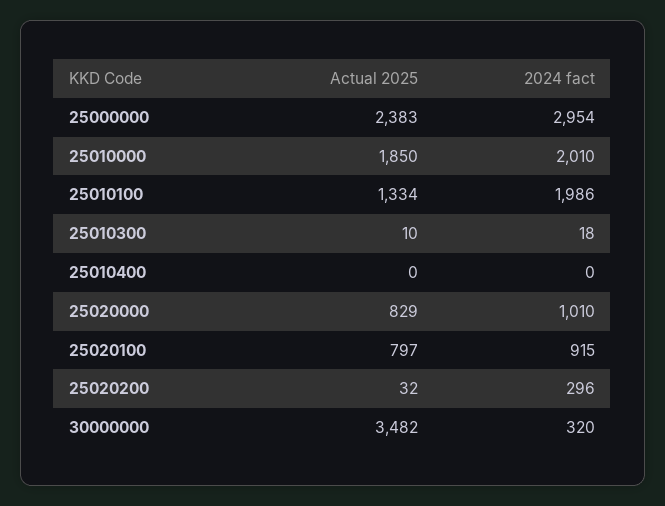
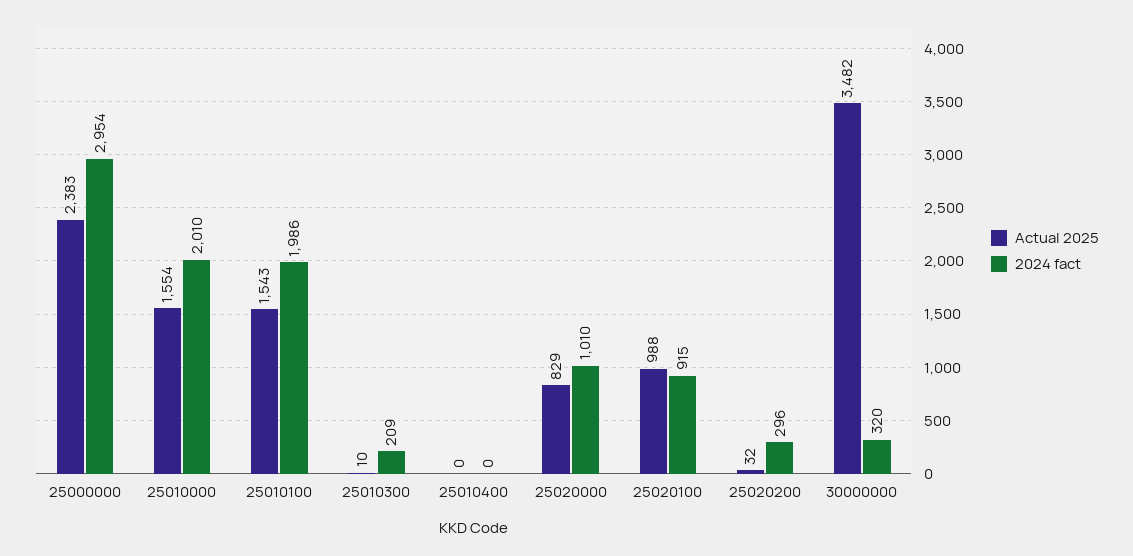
Actual 2025, 25010000: 1850 -> 1554
Actual 2025, 25010100: 1334 -> 1543
2024 fact, 25010300: 18 -> 209
Actual 2025, 25020100: 797 -> 988

